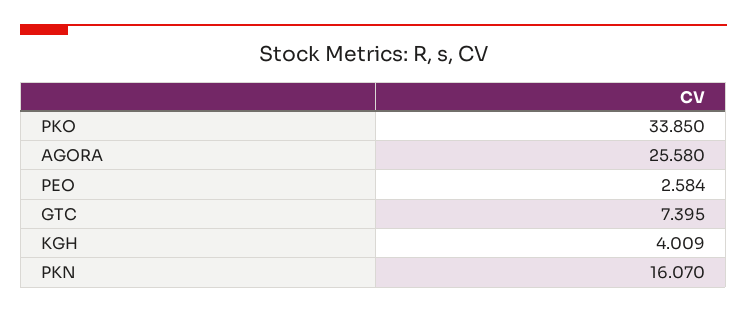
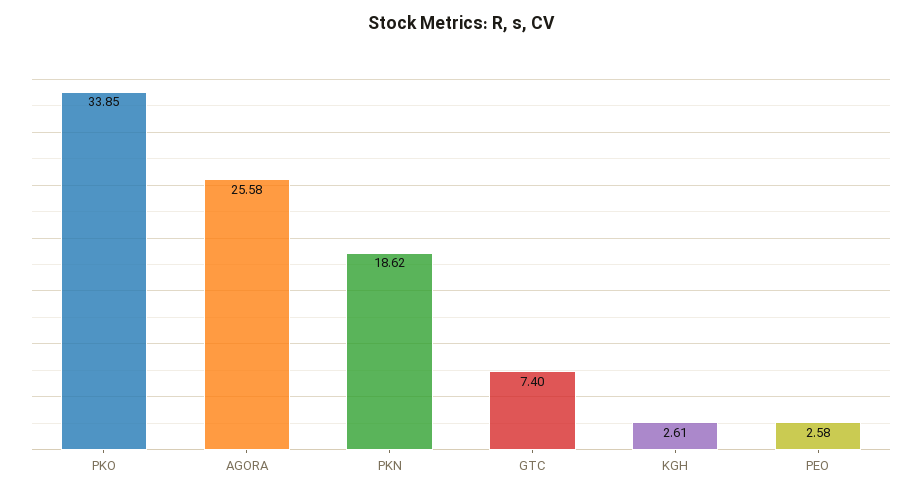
KGH: 4.009 -> 2.61
PKN: 16.07 -> 18.62

